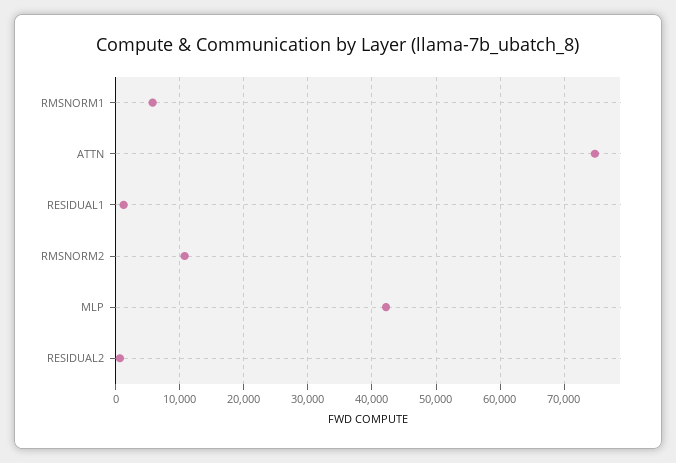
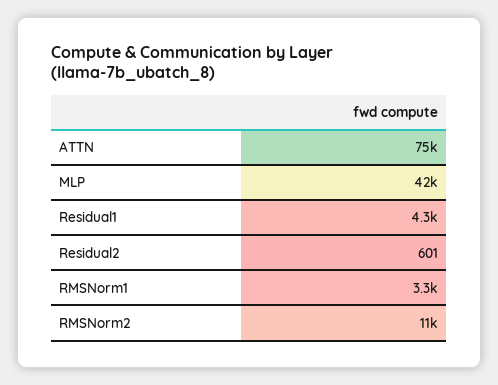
RMSNORM1: 6000 -> 3300
RESIDUAL1: 1000 -> 4300

